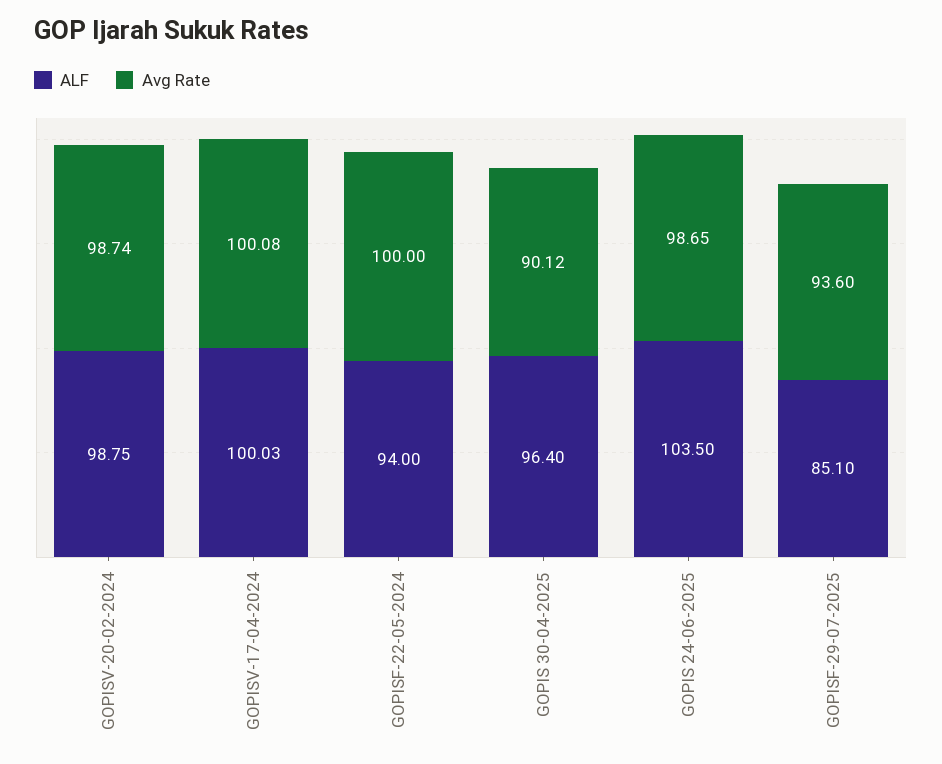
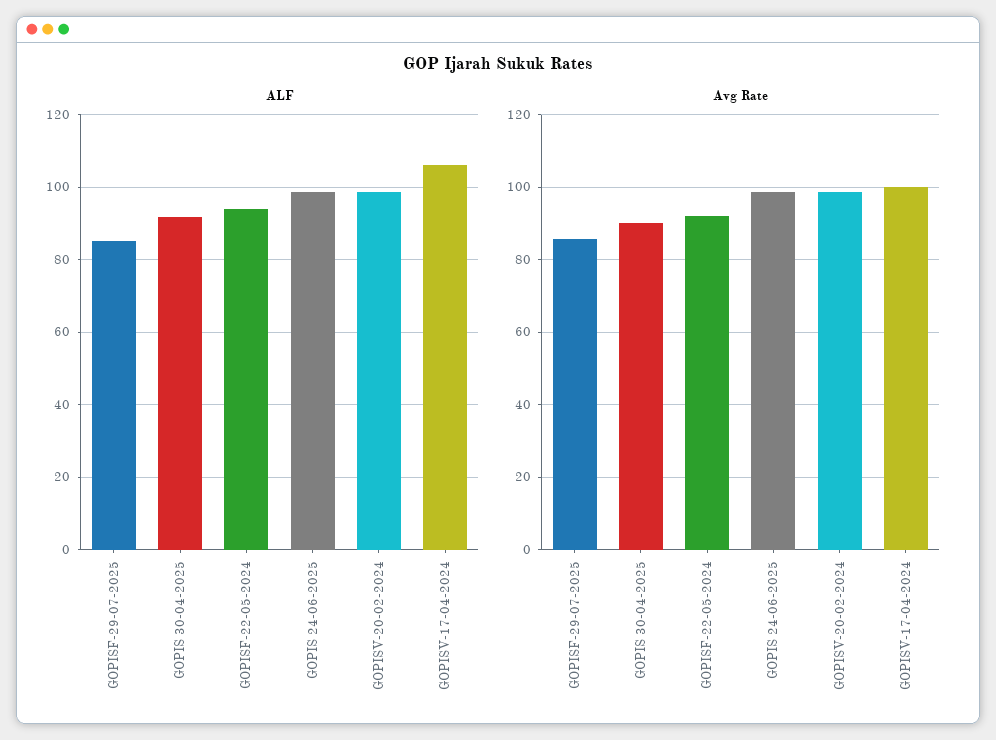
ALF, GOPISV-17-04-2024: 100.03 -> 106
Avg Rate, GOPISF-22-05-2024: 100 -> 92
ALF, GOPIS 30-04-2025: 96.4 -> 92
ALF, GOPIS 24-06-2025: 103.5 -> 98
Avg Rate, GOPISF-29-07-2025: 93.6 -> 86

